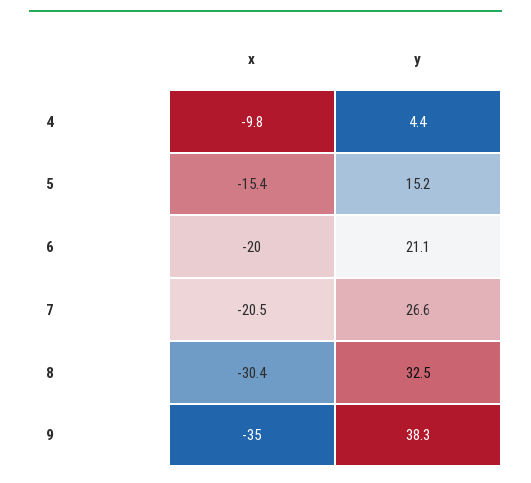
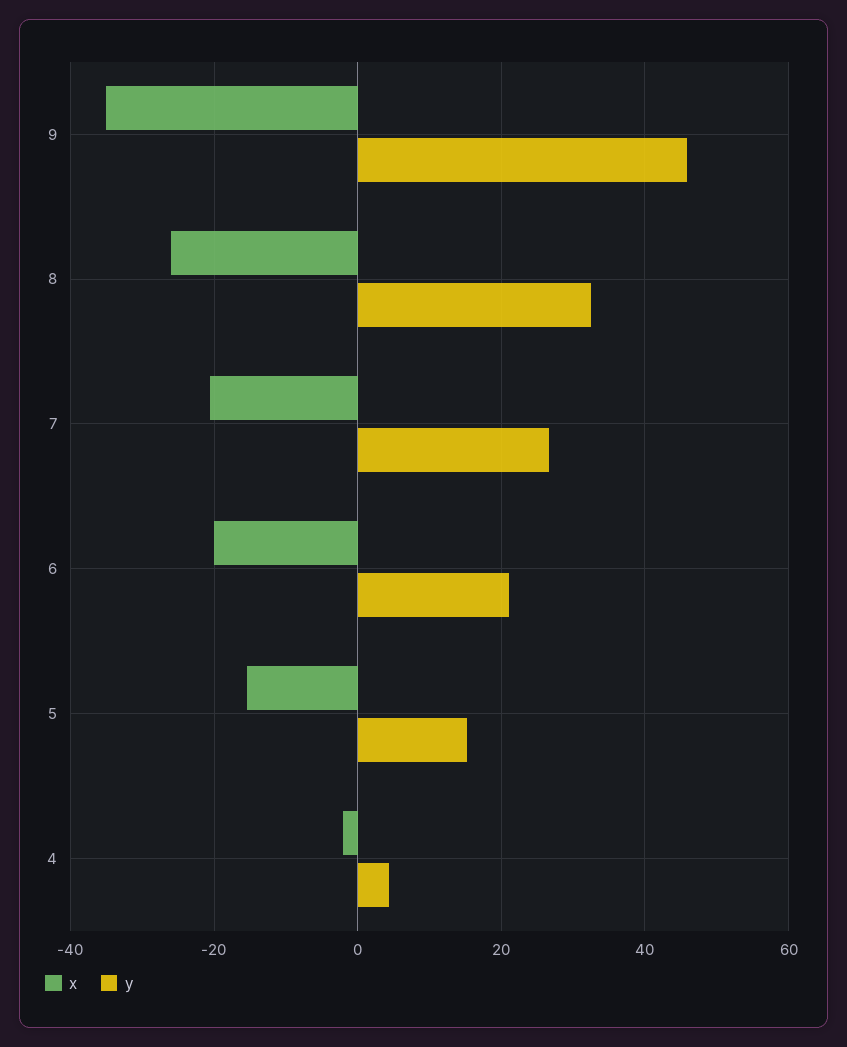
x, 4: -9.8 -> -2
x, 8: -30.4 -> -26
y, 9: 38.3 -> 46

